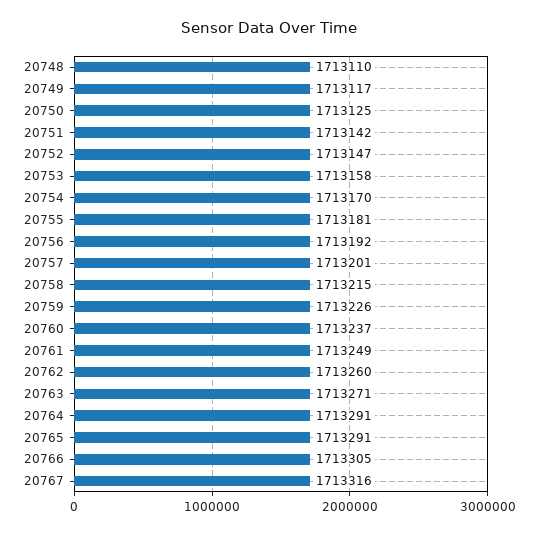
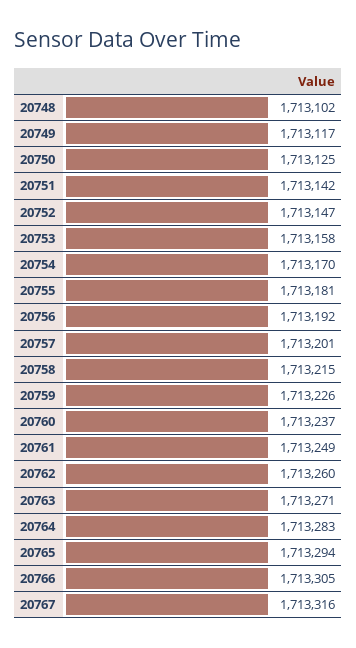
20748: 1713110 -> 1713102
20764: 1713291 -> 1713283
20765: 1713291 -> 1713294

